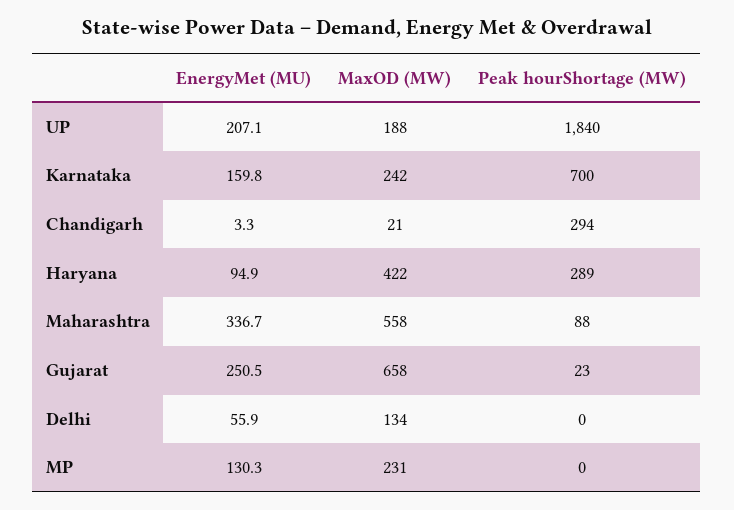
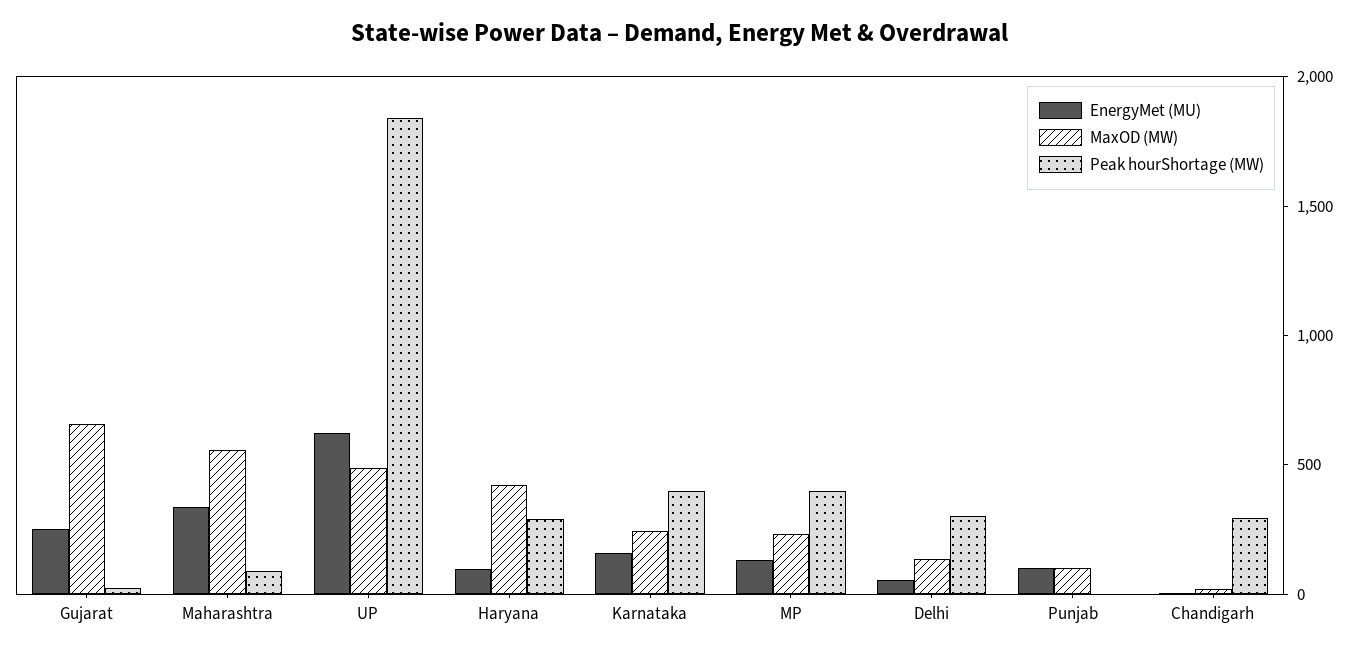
EnergyMet (MU), UP: 207.1 -> 600
MaxOD (MW), UP: 188 -> 500
Peak hourShortage (MW), Karnataka: 700 -> 400
Peak hourShortage (MW), Delhi: 0 -> 300
Peak hourShortage (MW), MP: 0 -> 400
EnergyMet (MU), Punjab: none -> 100
MaxOD (MW), Punjab: none -> 100
Peak hourShortage (MW), Punjab: none -> 0

